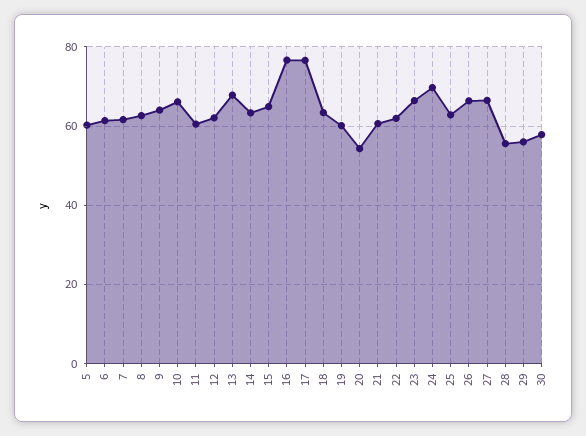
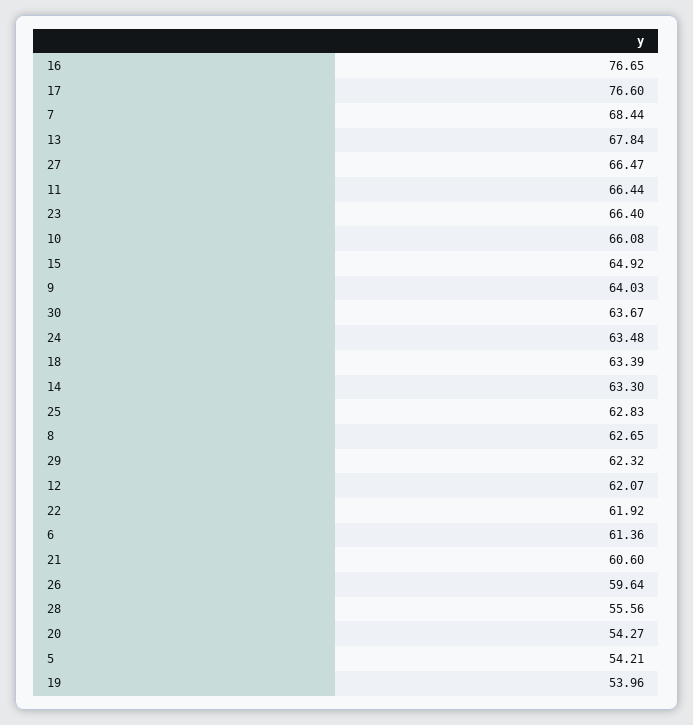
5: 60 -> 54.21
7: 62 -> 68.44
11: 60 -> 66.44
19: 60 -> 53.96
24: 70 -> 63.48
26: 66 -> 59.64
29: 56 -> 62.32
30: 58 -> 63.67

